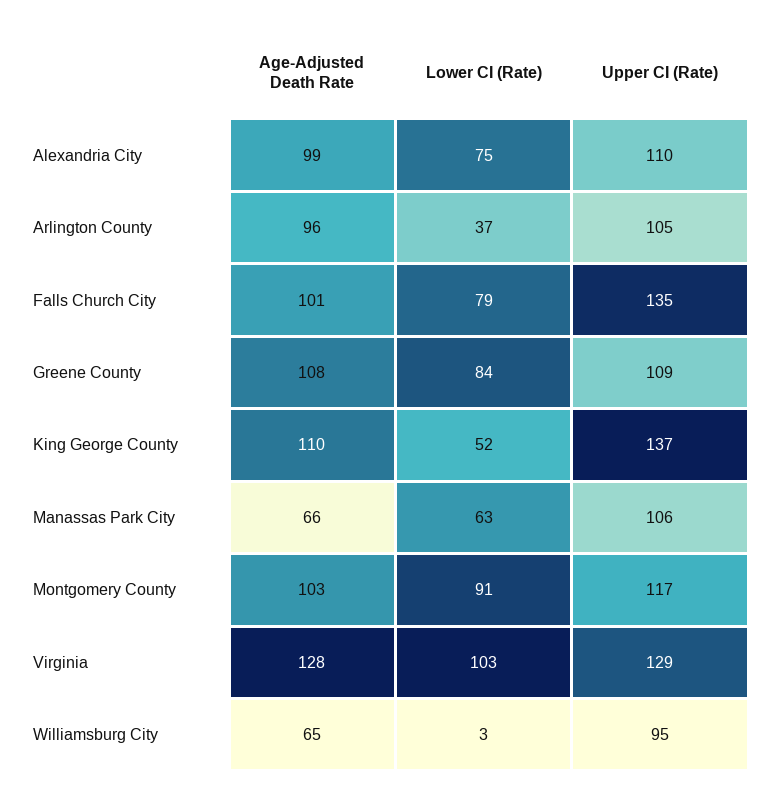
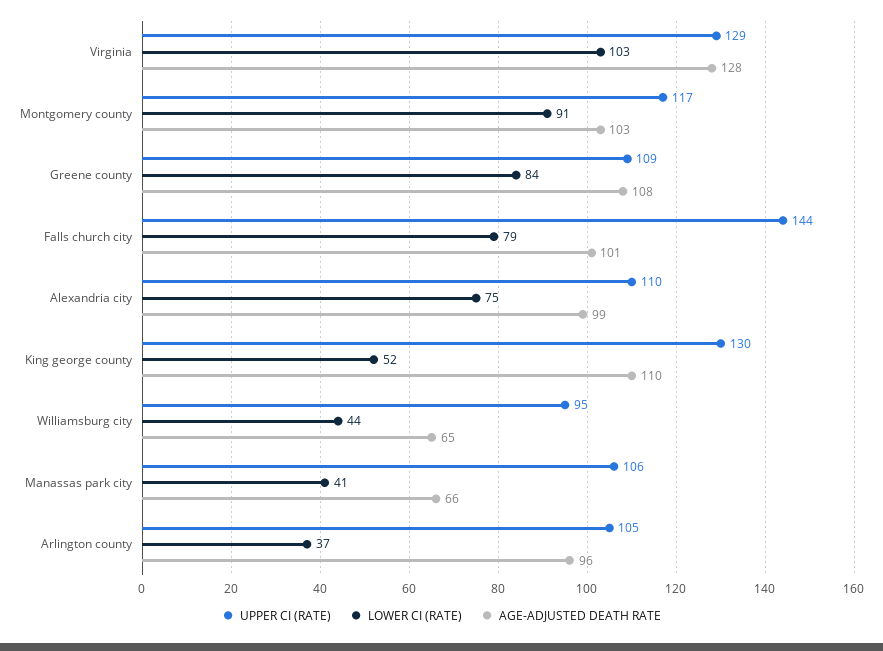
Upper CI (Rate), Falls Church City: 135 -> 144
Upper CI (Rate), King George County: 137 -> 130
Lower CI (Rate), Manassas Park City: 63 -> 41
Lower CI (Rate), Williamsburg City: 3 -> 44

